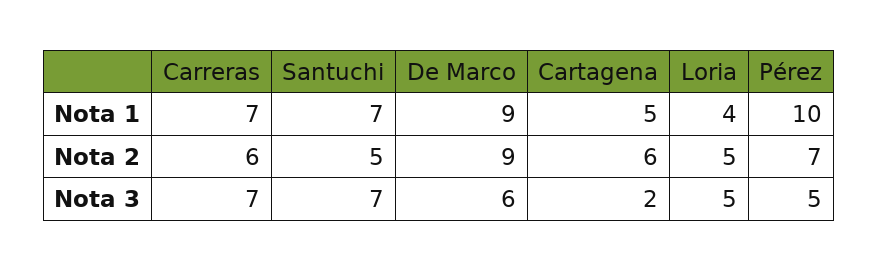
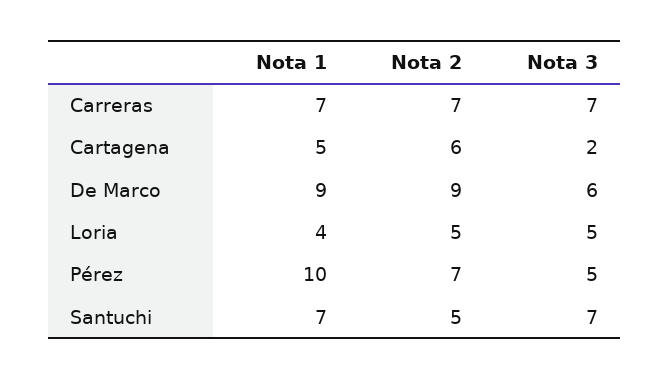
Carreras, Nota 2: 6 -> 7

